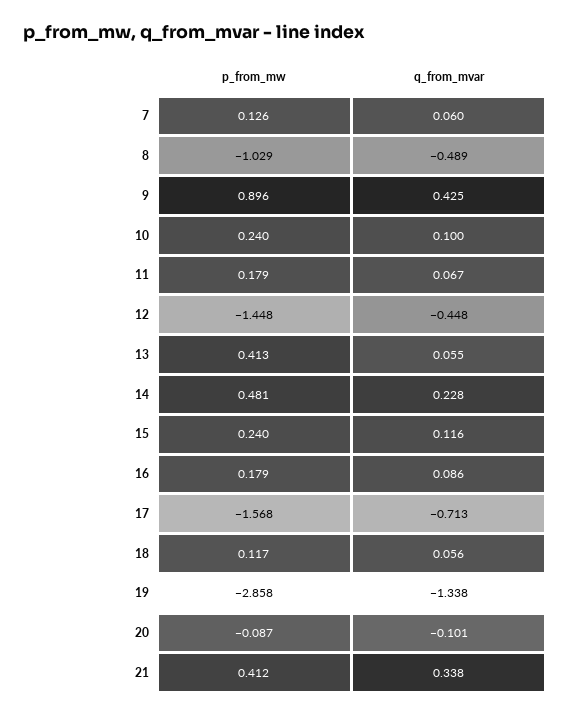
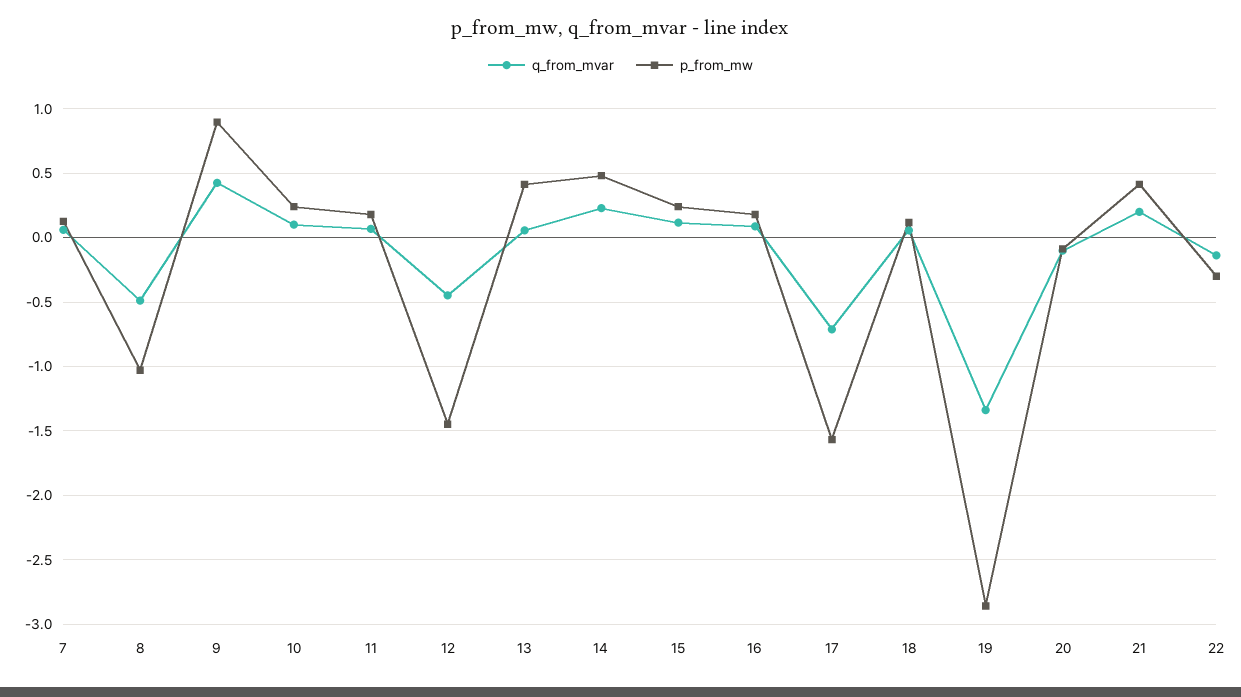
q_from_mvar, 21: 0.338 -> 0.2
q_from_mvar, 22: none -> -0.15
p_from_mw, 22: none -> -0.3

